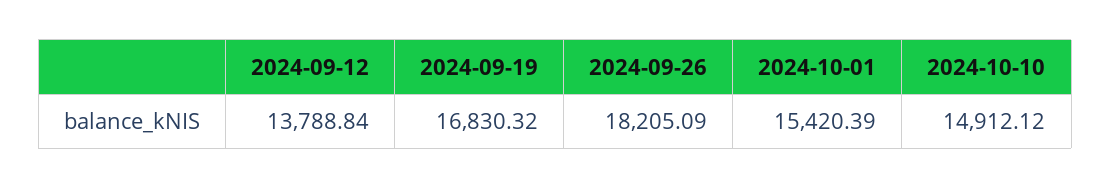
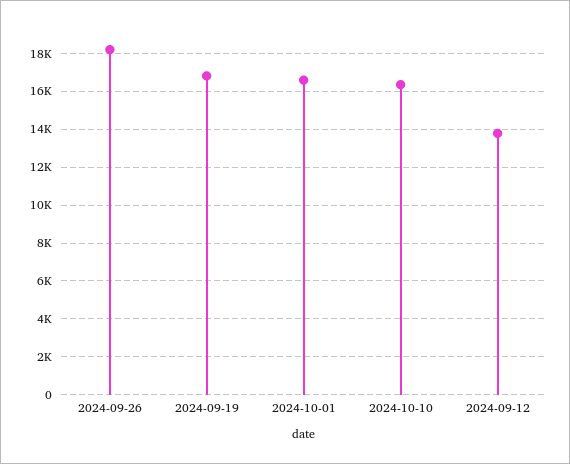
2024-10-01: 15420.39 -> 16500
2024-10-10: 14912.12 -> 16500

